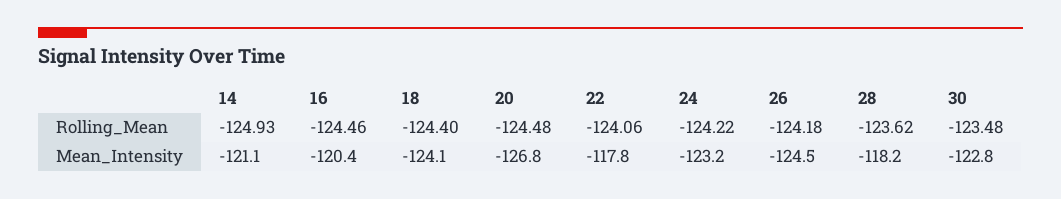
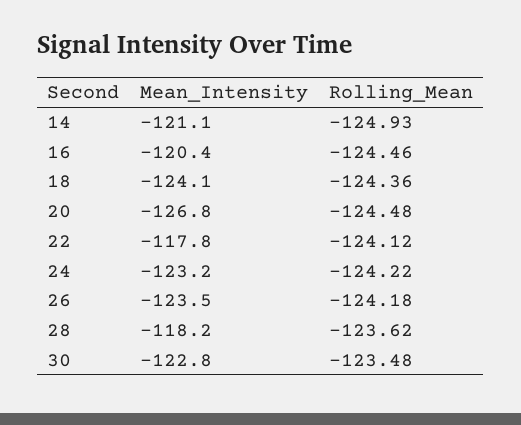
18, Rolling_Mean: -124.4 -> -124.36
22, Rolling_Mean: -124.06 -> -124.12
26, Mean_Intensity: -124.5 -> -123.5

